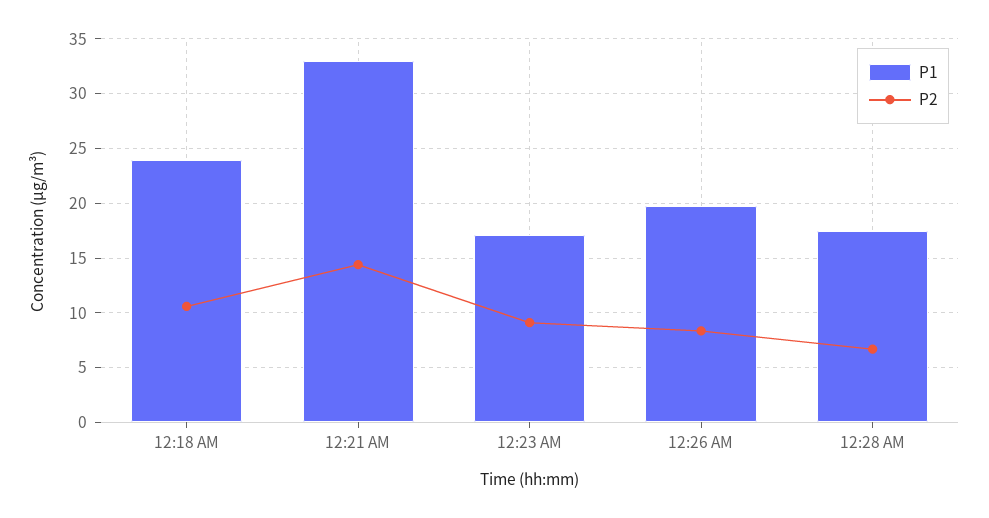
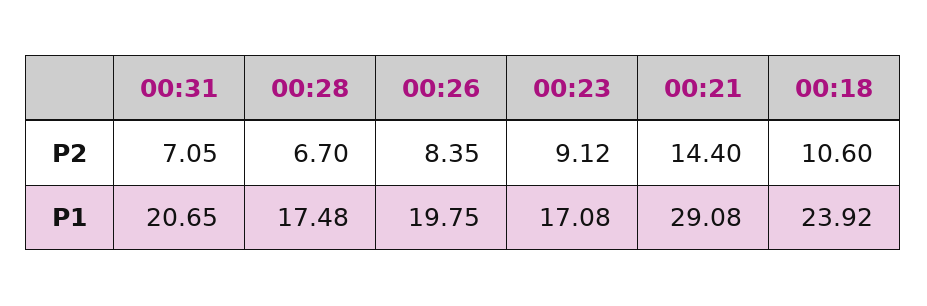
P1, 12:21 AM: 33 -> 29.08
P2, 00:31: none -> 7.05
P1, 00:31: none -> 20.65

